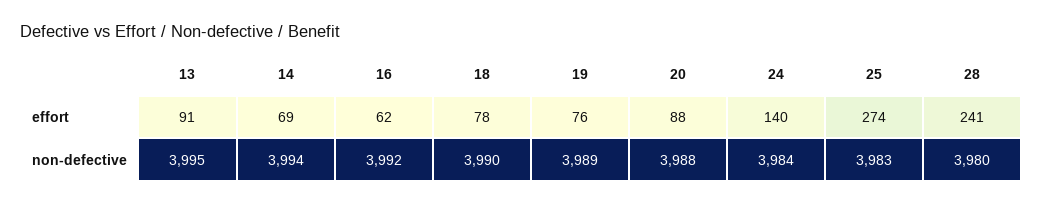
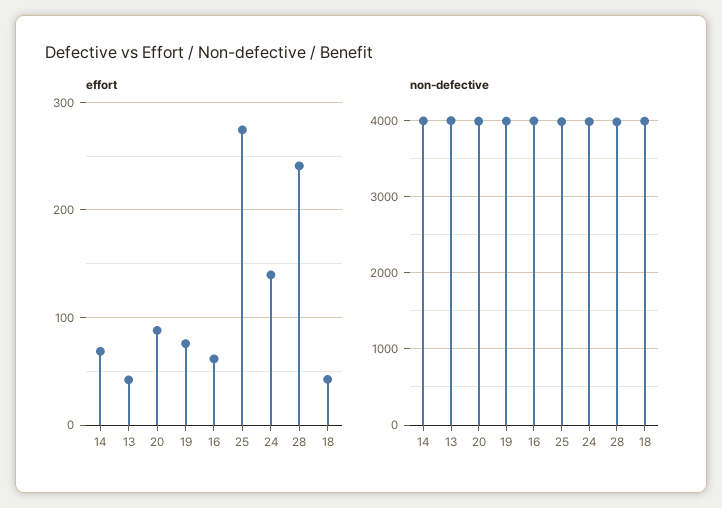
effort, 13: 91 -> 40
effort, 18: 78 -> 40

